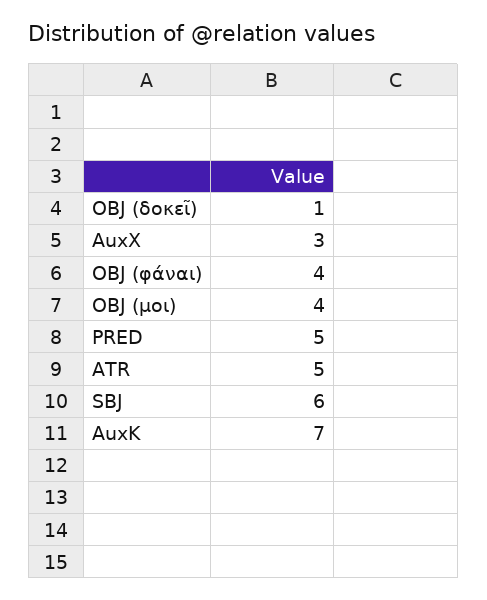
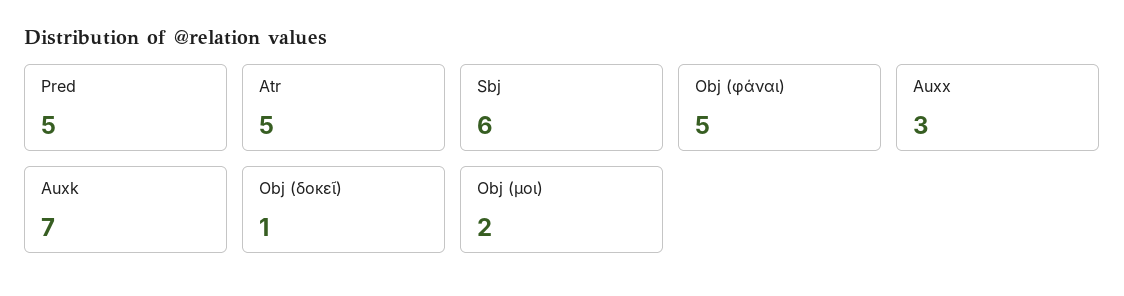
OBJ (φάναι): 4 -> 5
OBJ (μοι): 4 -> 2

